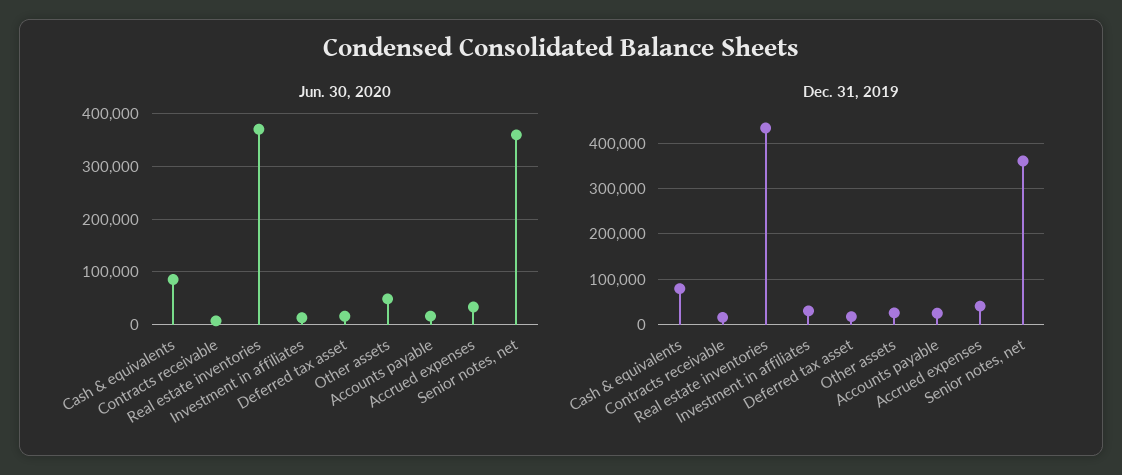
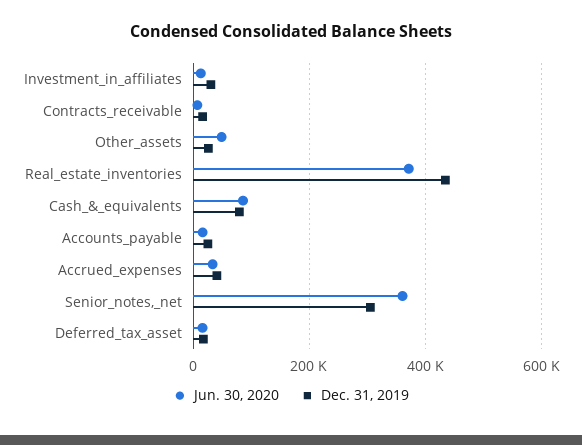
Dec. 31, 2019, Senior notes, net: 360000 -> 300000

